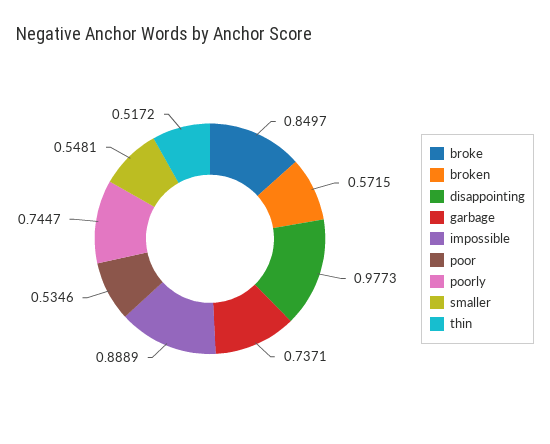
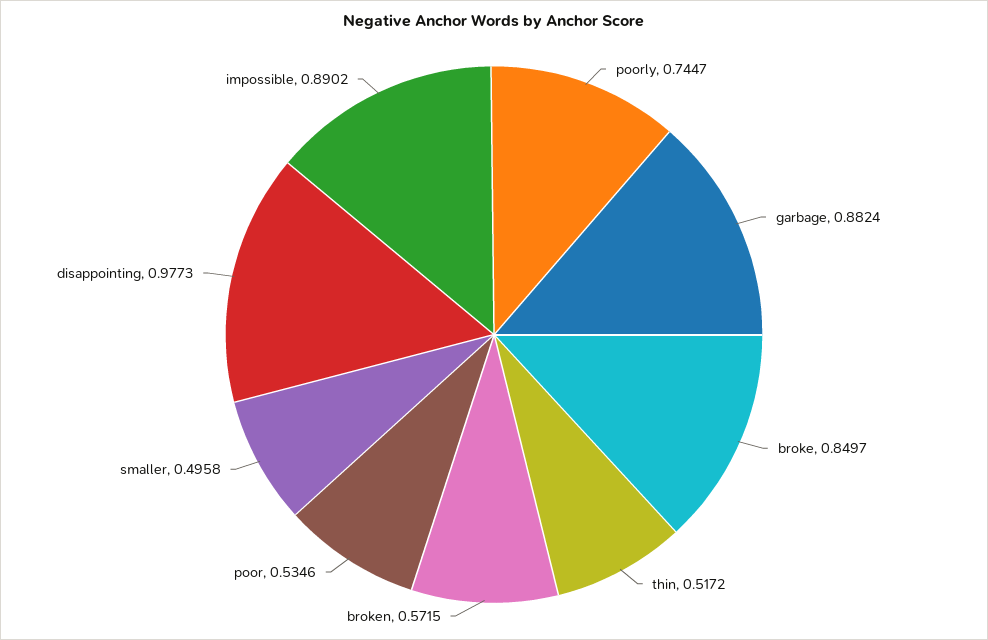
garbage: 0.7371 -> 0.8824
impossible: 0.8889 -> 0.8902
smaller: 0.5481 -> 0.4958

